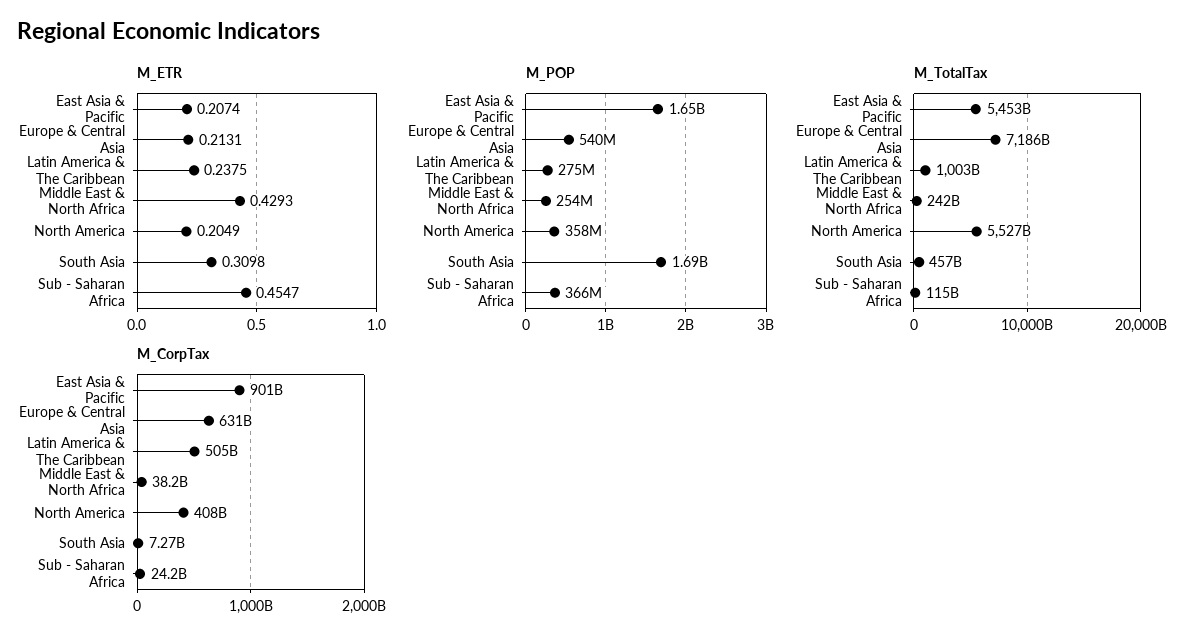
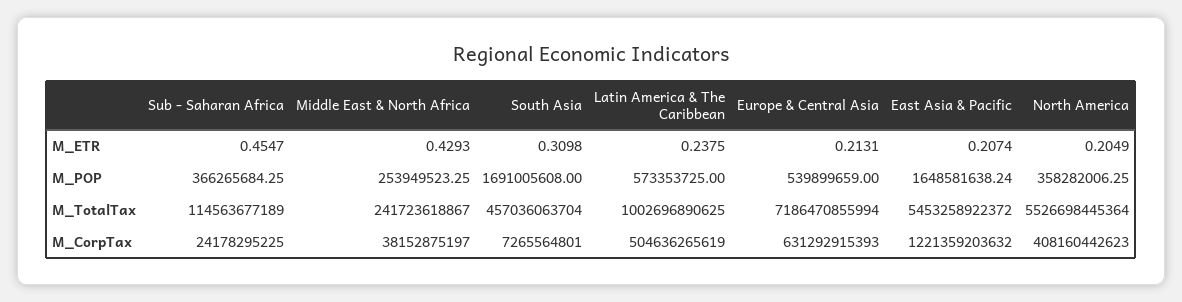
M_POP, Latin America & The Caribbean: 275000000 -> 573353725
M_CorpTax, East Asia & Pacific: 901000000000 -> 1221359203632

